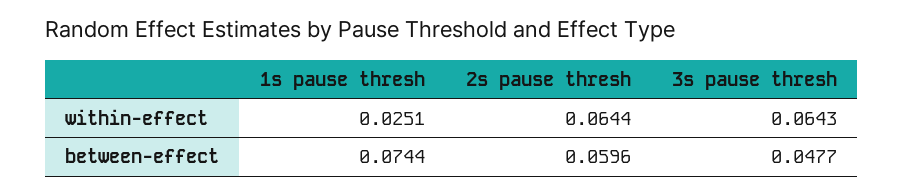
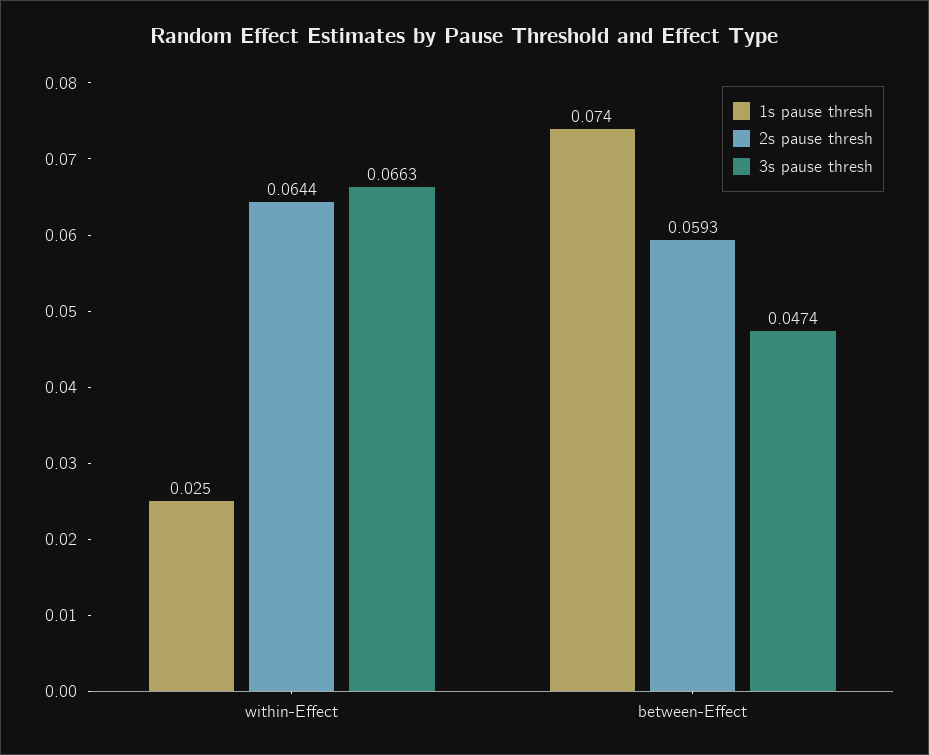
3s pause thresh, within-effect: 0.0643 -> 0.0663
2s pause thresh, between-effect: 0.0596 -> 0.0593
3s pause thresh, between-effect: 0.0477 -> 0.0474

